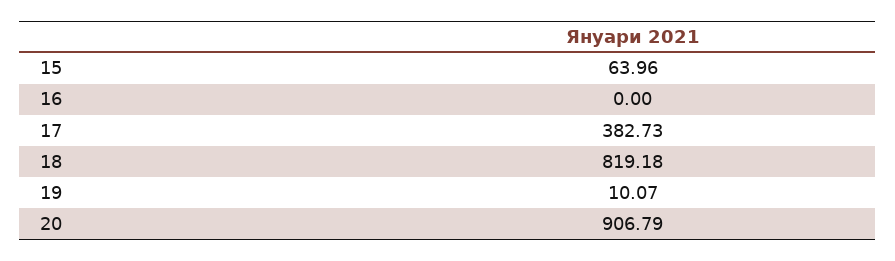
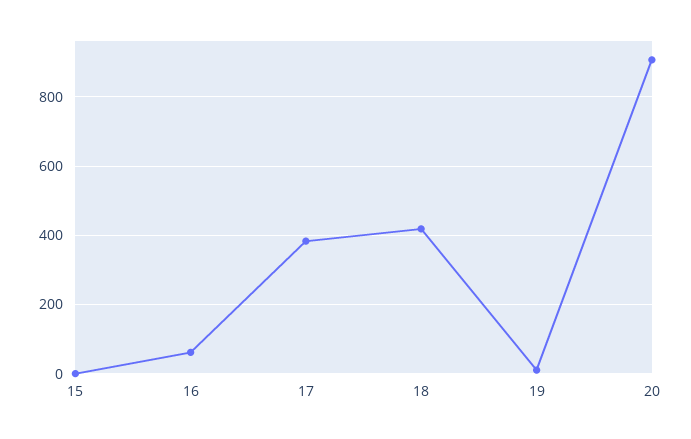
15: 63.96 -> 0
16: 0 -> 60
18: 819.18 -> 420

